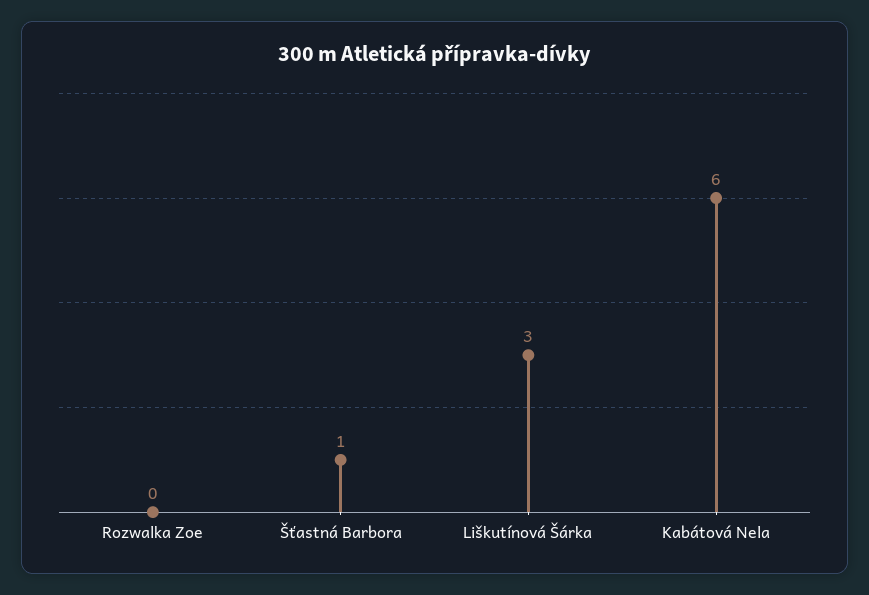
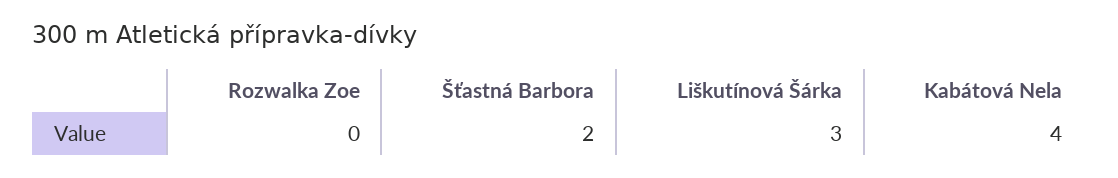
Šťastná Barbora: 1 -> 2
Kabátová Nela: 6 -> 4

